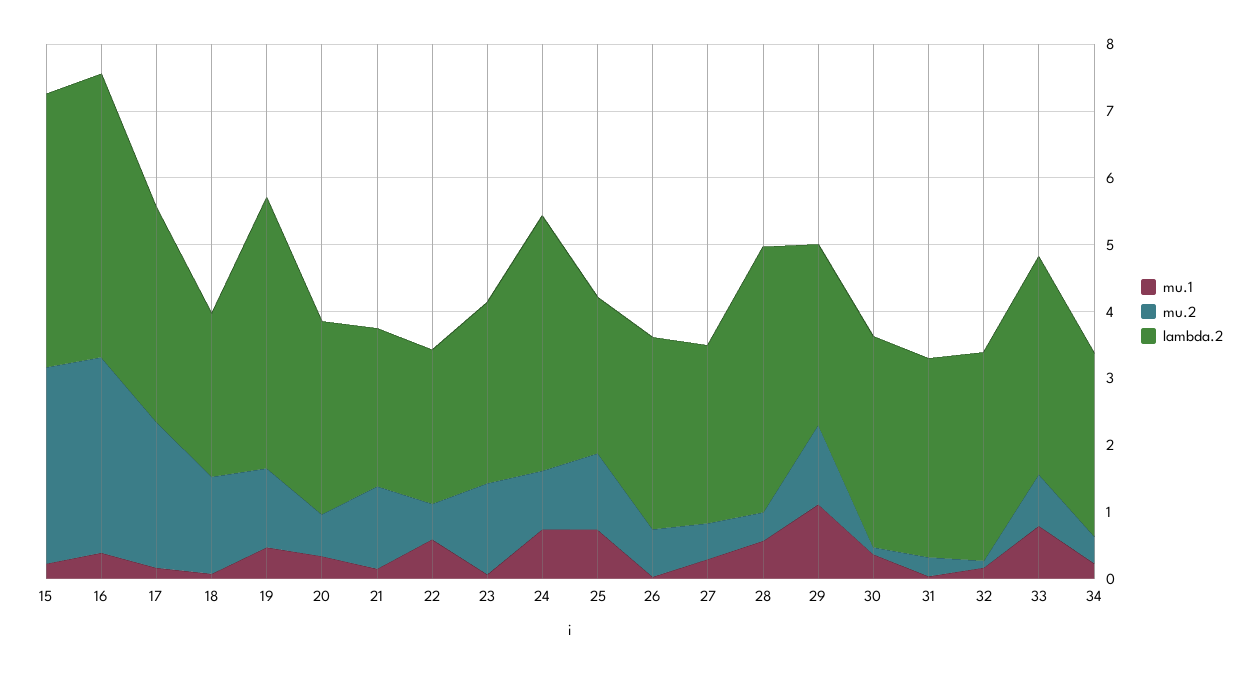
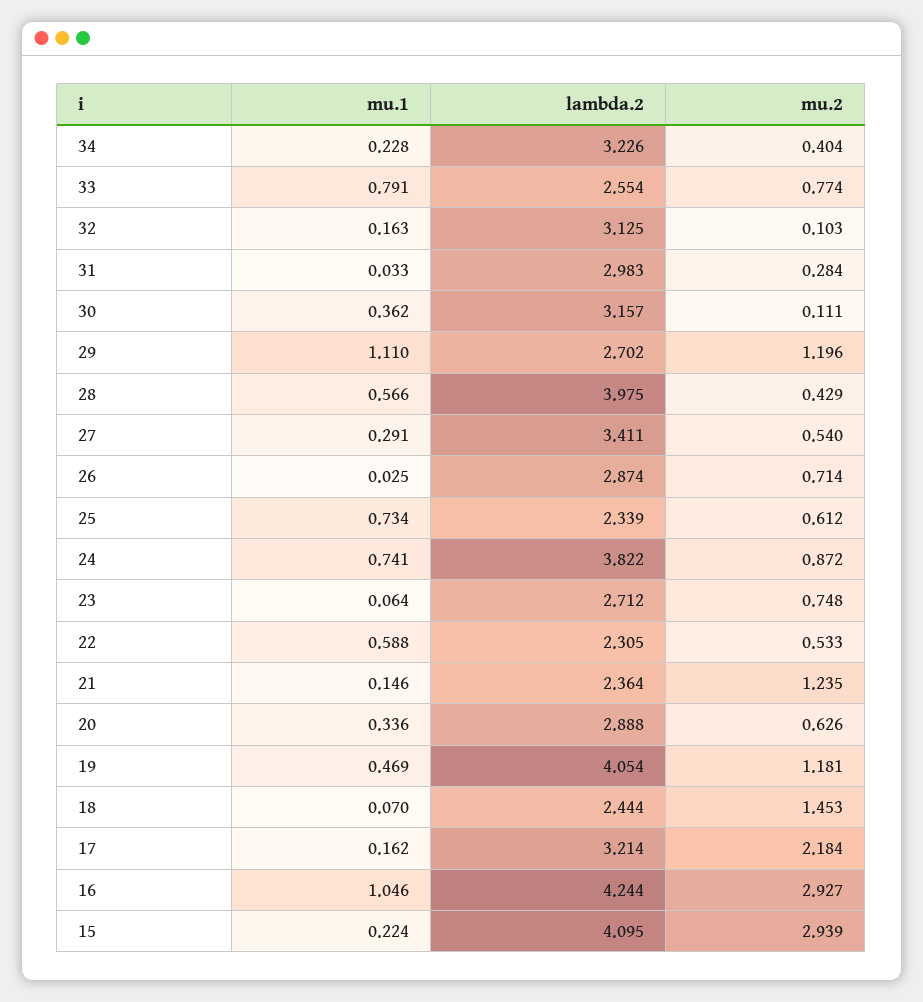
mu.1, 16: 0.4 -> 1.046
mu.2, 23: 1.4 -> 0.748
mu.2, 25: 1.2 -> 0.612
lambda.2, 27: 2.6 -> 3.411
lambda.2, 33: 3.2 -> 2.554
lambda.2, 34: 2.8 -> 3.226

